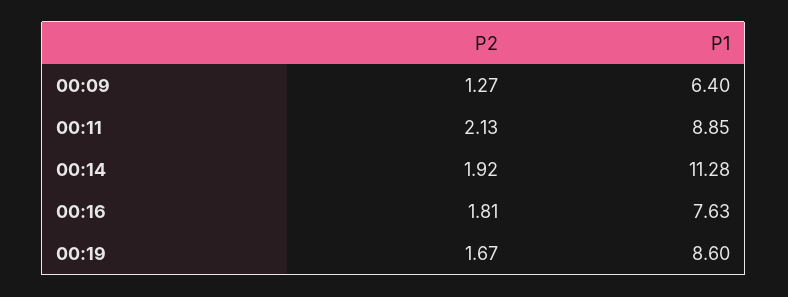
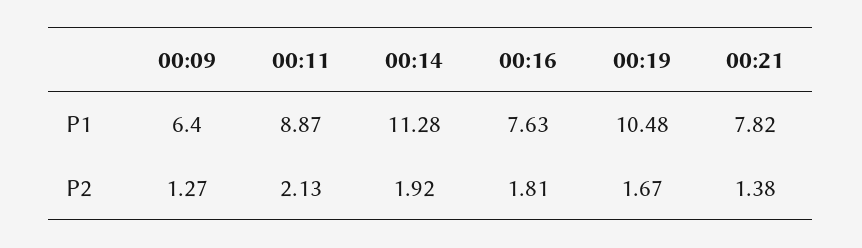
P1, 00:11: 8.85 -> 8.87
P1, 00:19: 8.6 -> 10.48
P1, 00:21: none -> 7.82
P2, 00:21: none -> 1.38

